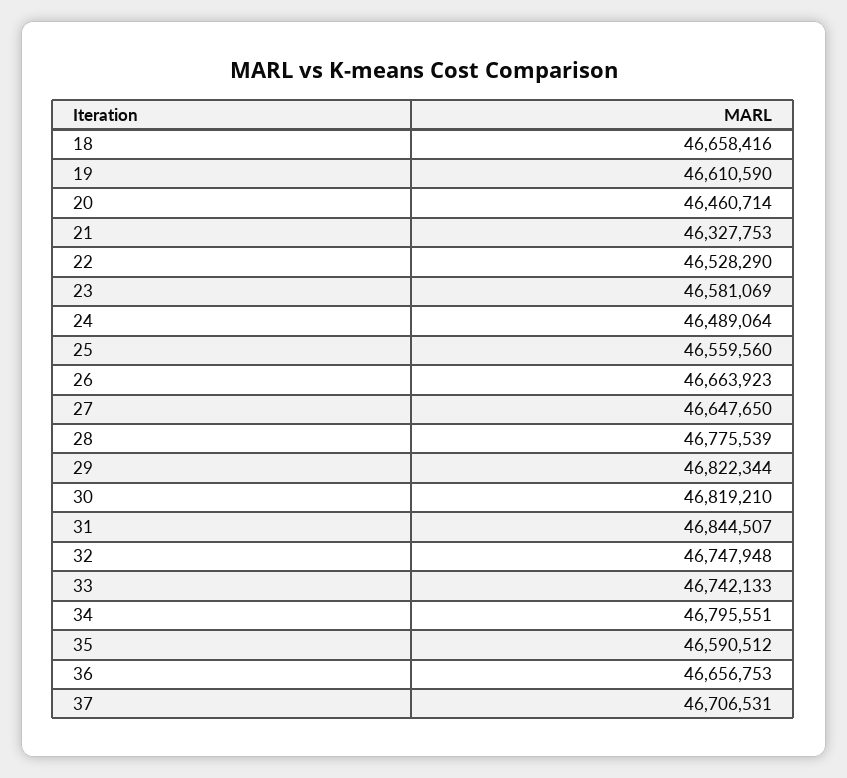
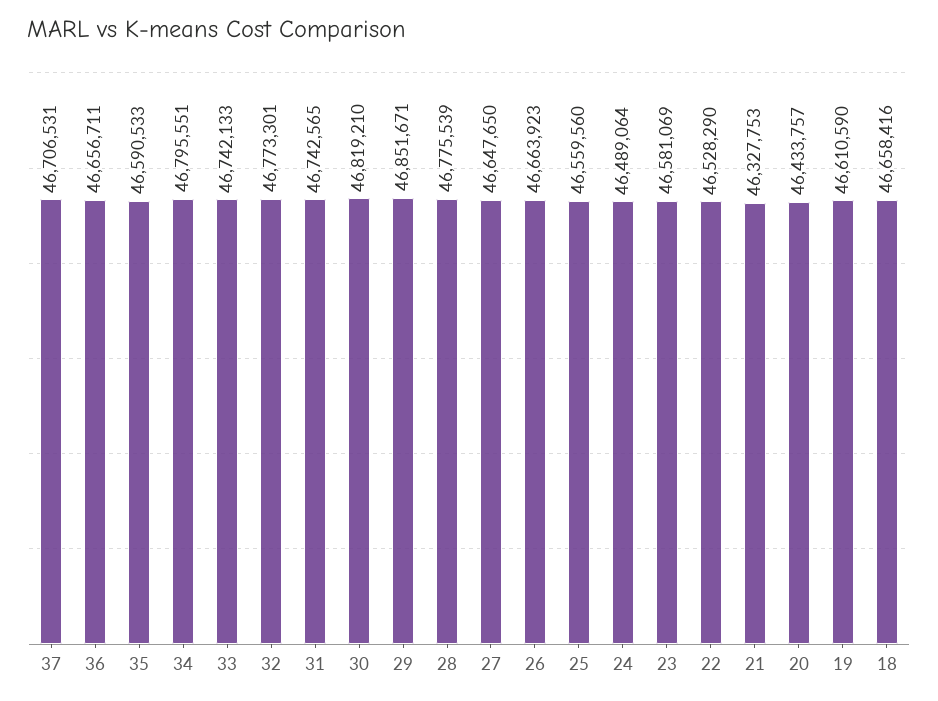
20: 46460714 -> 46433757
29: 46822344 -> 46851671
31: 46844507 -> 46742565
32: 46747948 -> 46773301
35: 46590512 -> 46590533
36: 46656753 -> 46656711

